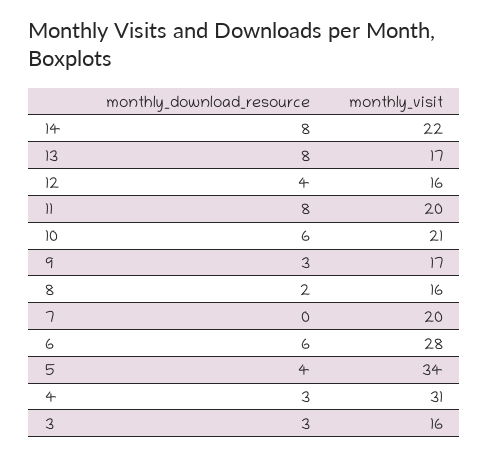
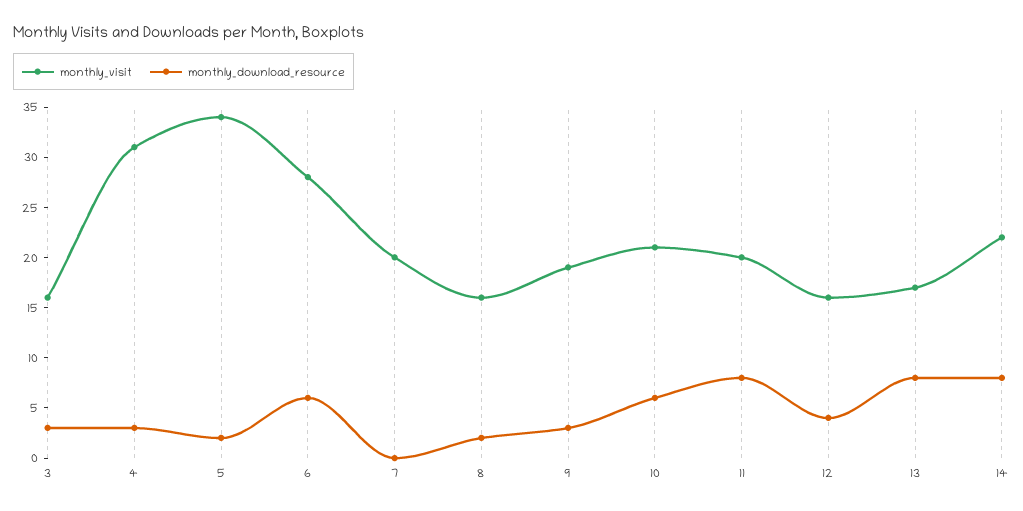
monthly_visit, 9: 17 -> 19
monthly_download_resource, 5: 4 -> 2

